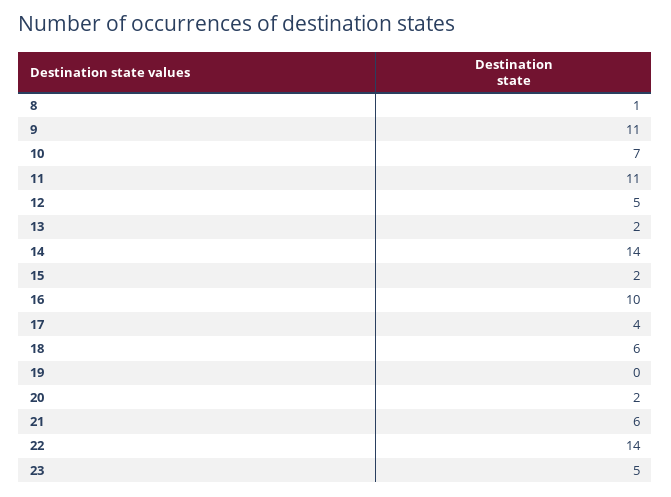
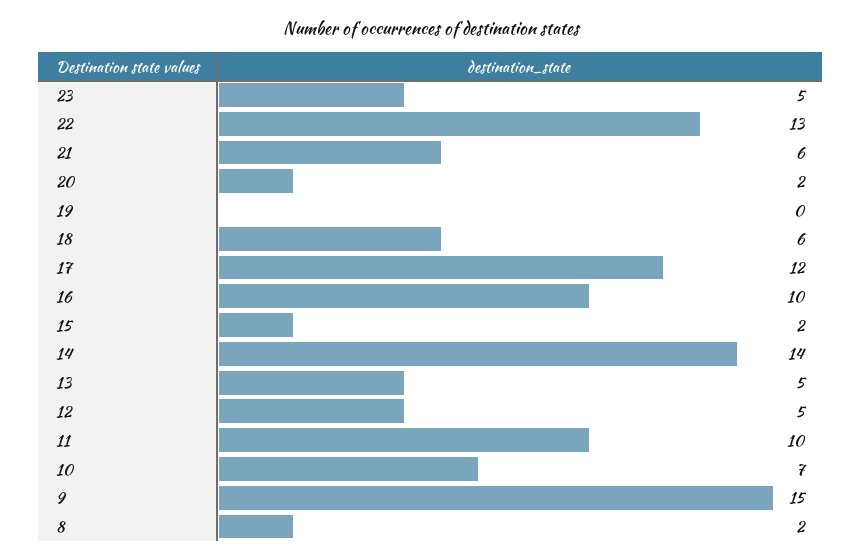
8: 1 -> 2
9: 11 -> 15
11: 11 -> 10
13: 2 -> 5
17: 4 -> 12
22: 14 -> 13

